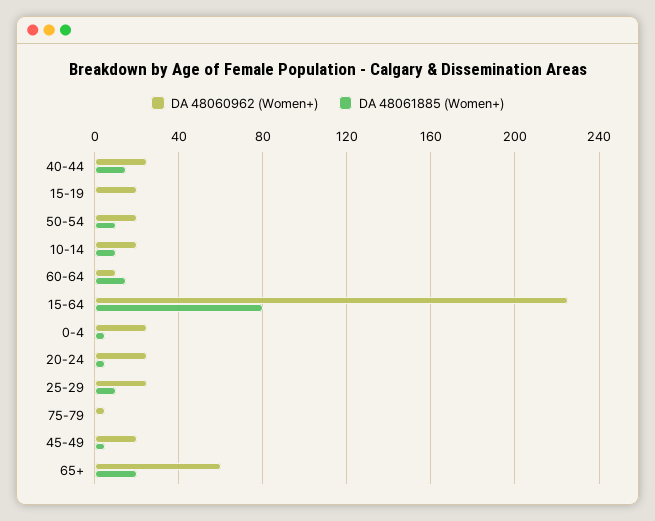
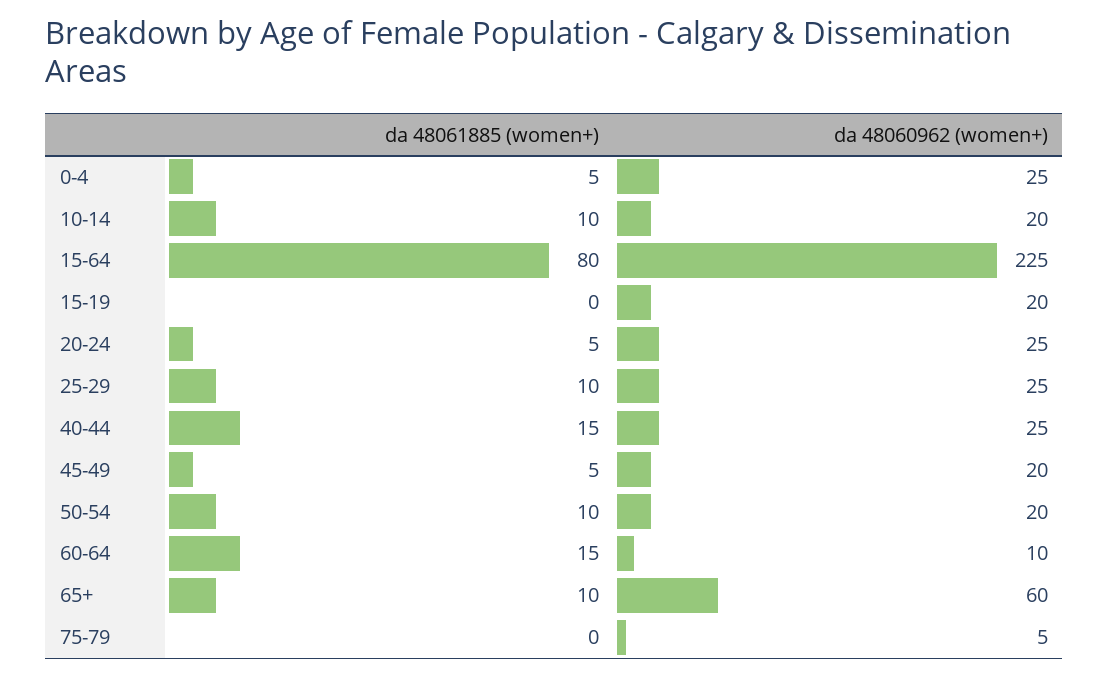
DA 48061885 (Women+), 65+: 20 -> 10

